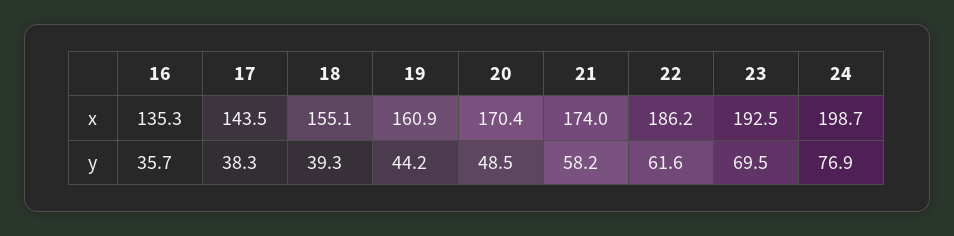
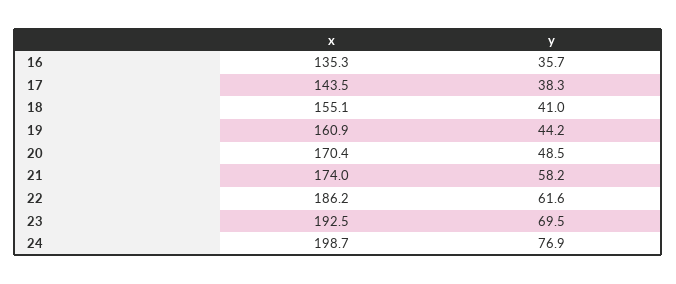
18, y: 39.3 -> 41

